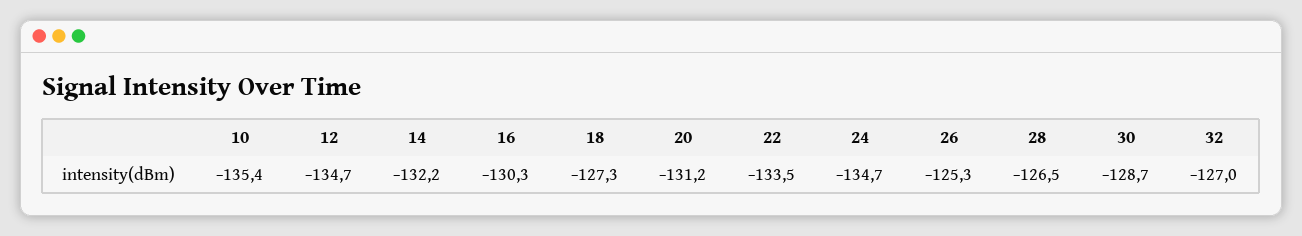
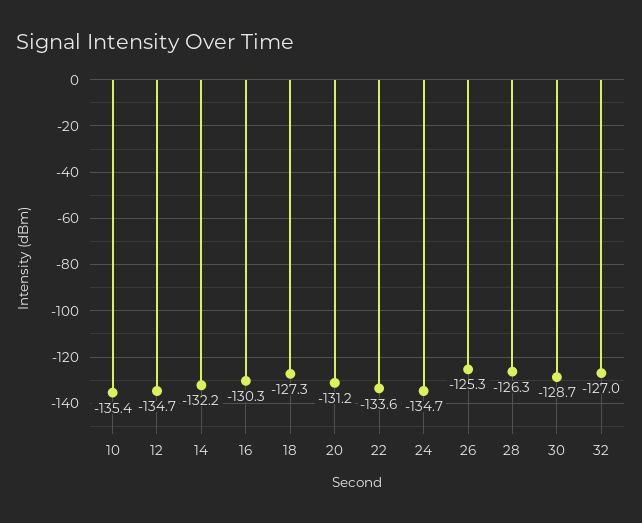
22: -133.5 -> -133.6
28: -126.5 -> -126.3

